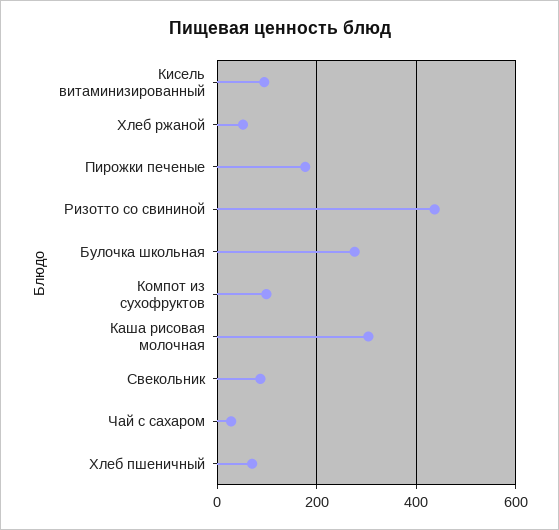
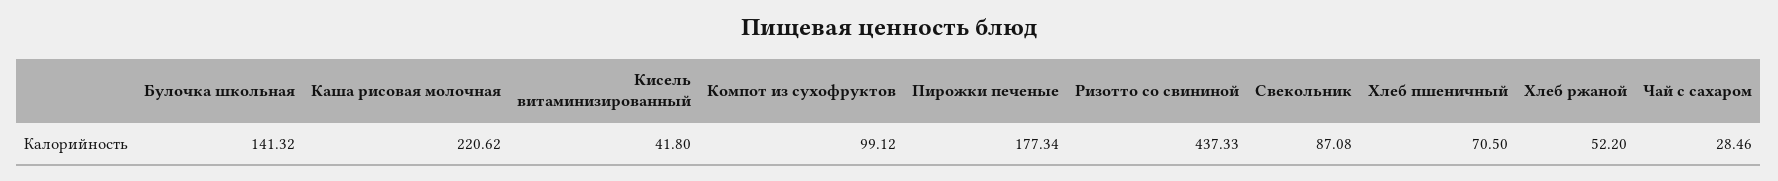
Кисель витаминизированный: 100 -> 41.8
Булочка школьная: 280 -> 141.32
Каша рисовая молочная: 300 -> 220.62

